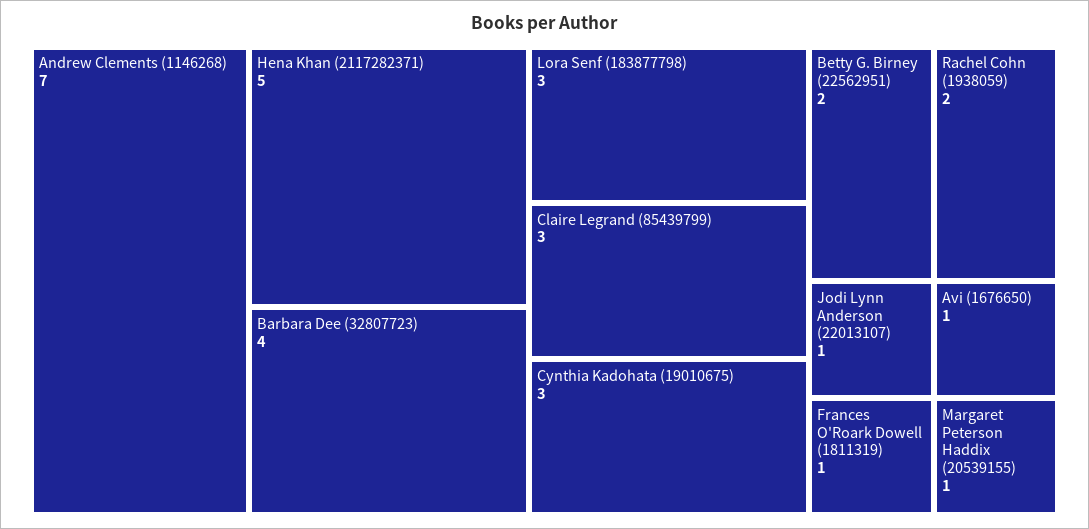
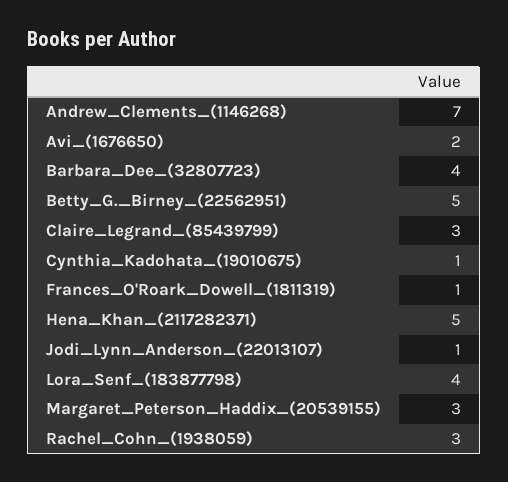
Lora Senf (183877798): 3 -> 4
Cynthia Kadohata (19010675): 3 -> 1
Betty G. Birney (22562951): 2 -> 5
Rachel Cohn (1938059): 2 -> 3
Avi (1676650): 1 -> 2
Margaret Peterson Haddix (20539155): 1 -> 3

